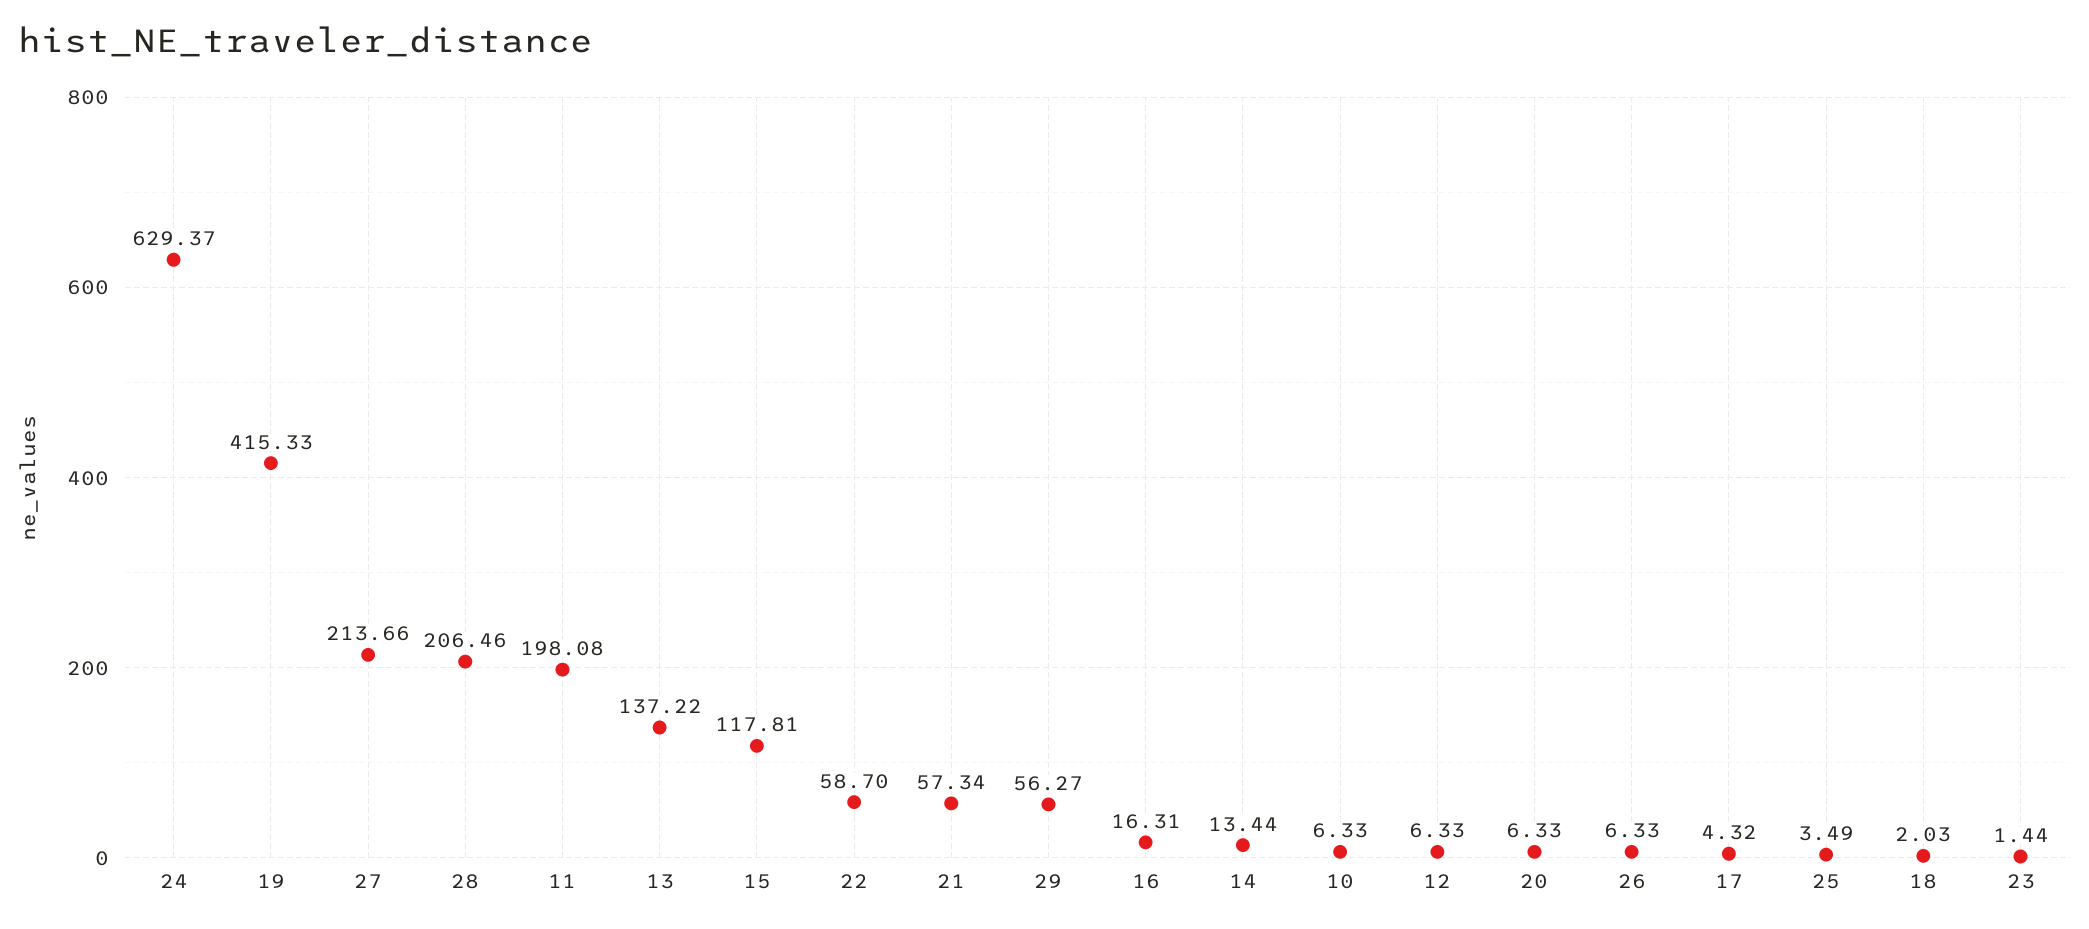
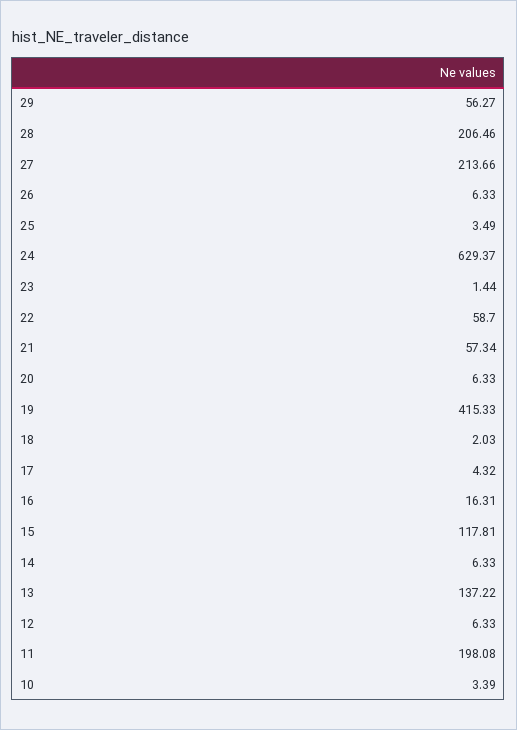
14: 13.44 -> 6.33
10: 6.33 -> 3.39

